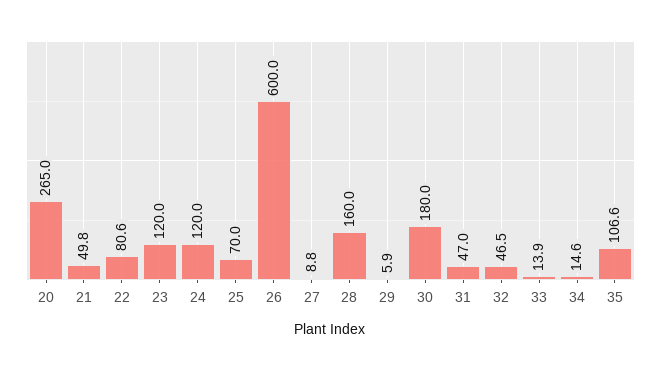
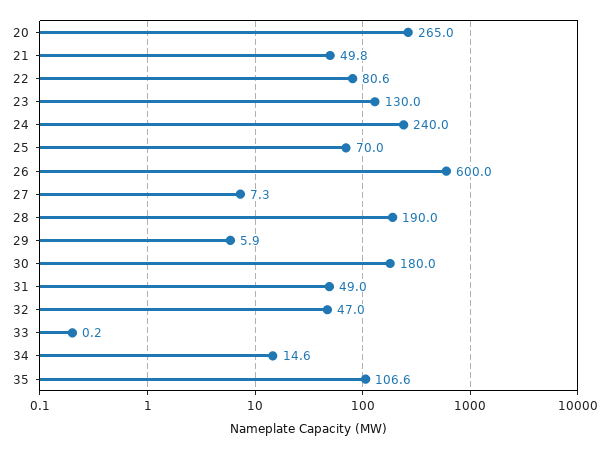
23: 120 -> 130
24: 120 -> 240
27: 8.8 -> 7.3
28: 160 -> 190
31: 47 -> 49
32: 46.5 -> 47
33: 13.9 -> 0.2

